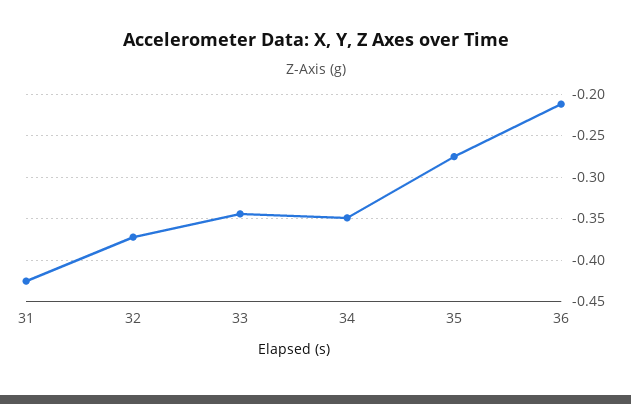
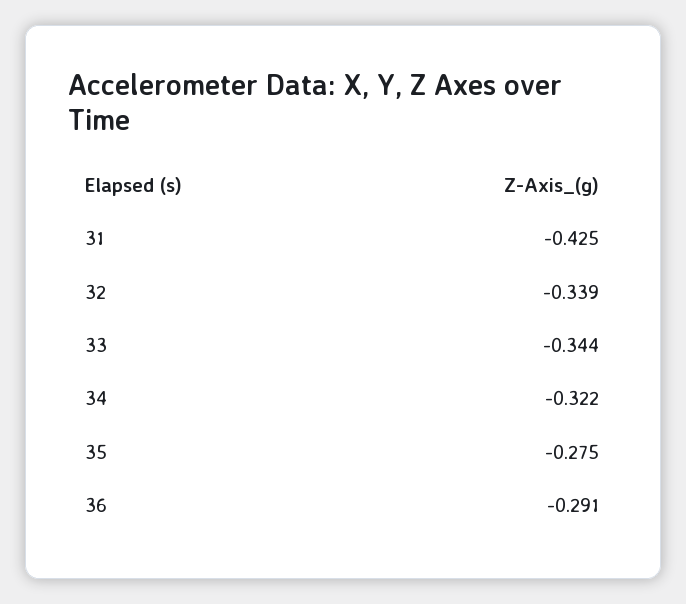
32: -0.37 -> -0.339
34: -0.35 -> -0.322
36: -0.21 -> -0.291

